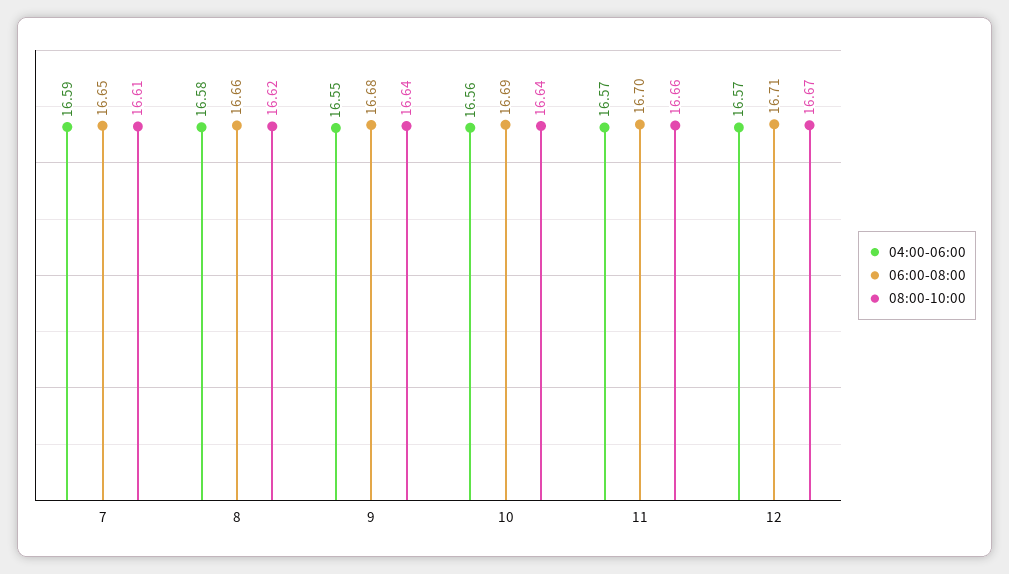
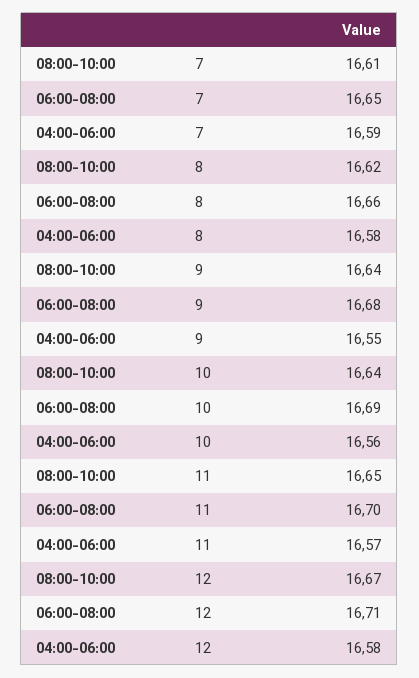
08:00-10:00, 11: 16.66 -> 16.65
04:00-06:00, 12: 16.57 -> 16.58

